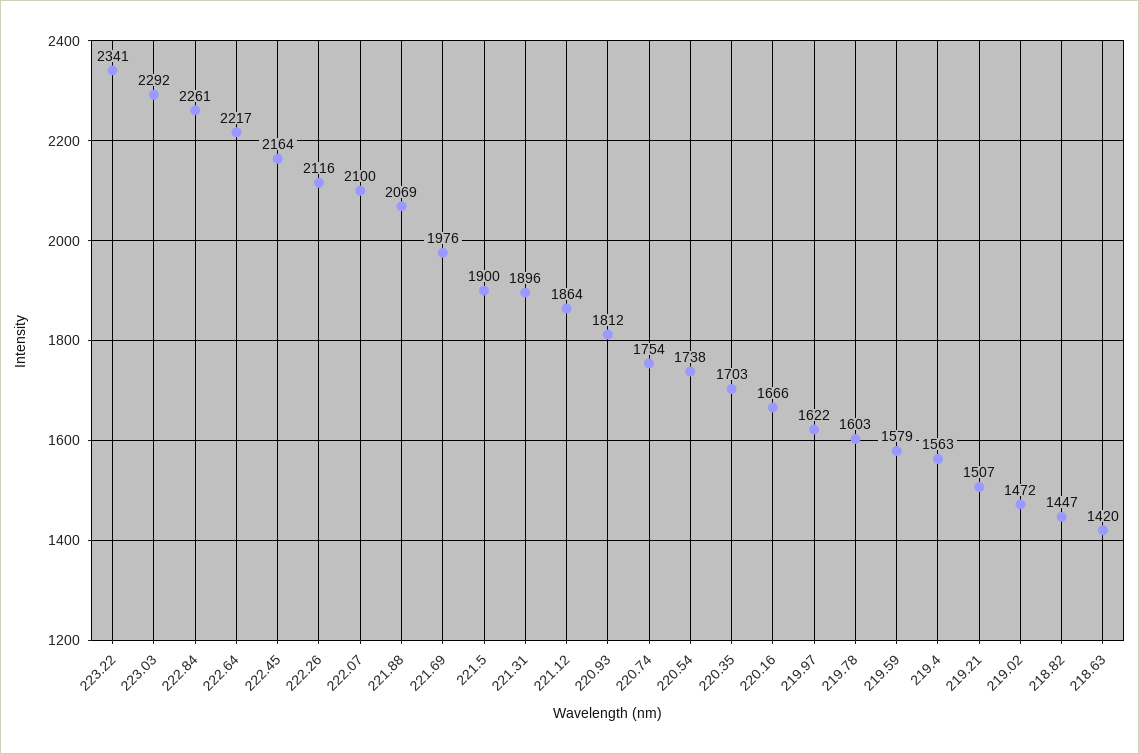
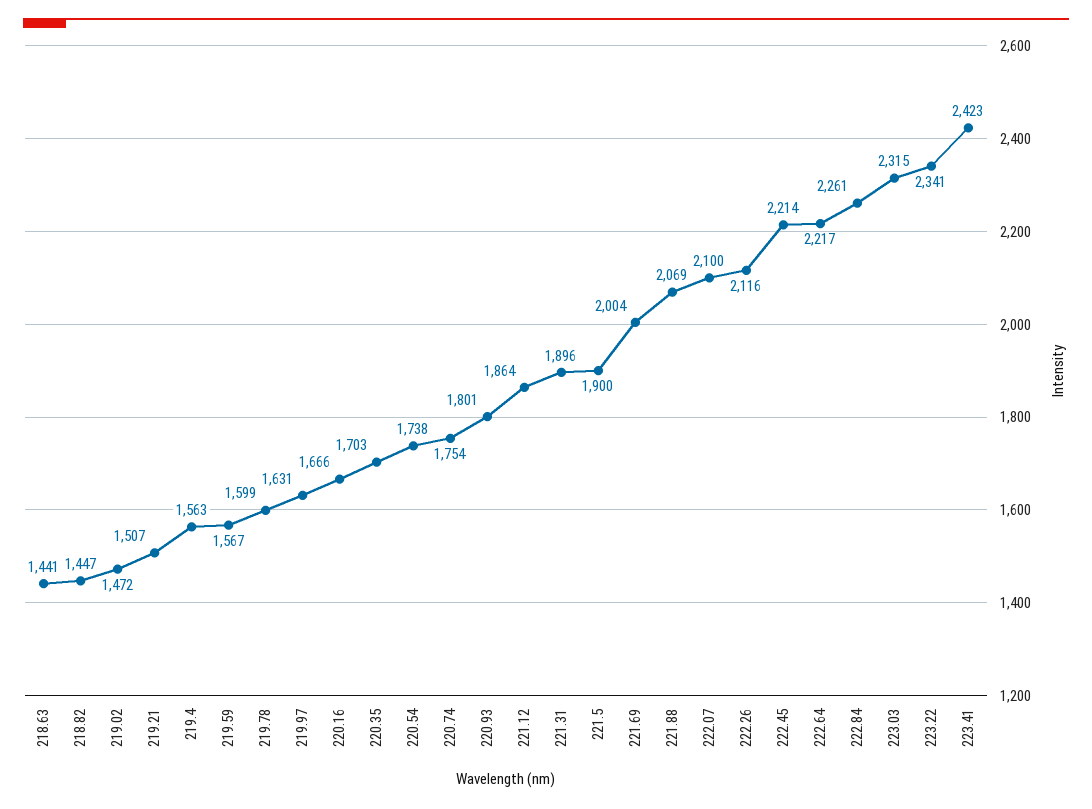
223.03: 2292 -> 2315
222.45: 2164 -> 2214
221.69: 1976 -> 2004
220.93: 1812 -> 1801
219.97: 1622 -> 1631
219.78: 1603 -> 1599
219.59: 1579 -> 1567
218.63: 1420 -> 1441
223.41: none -> 2423

